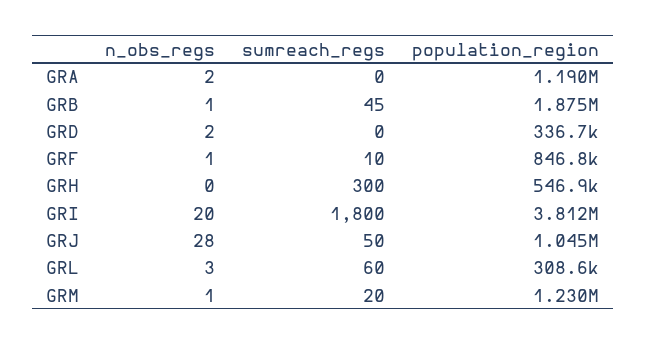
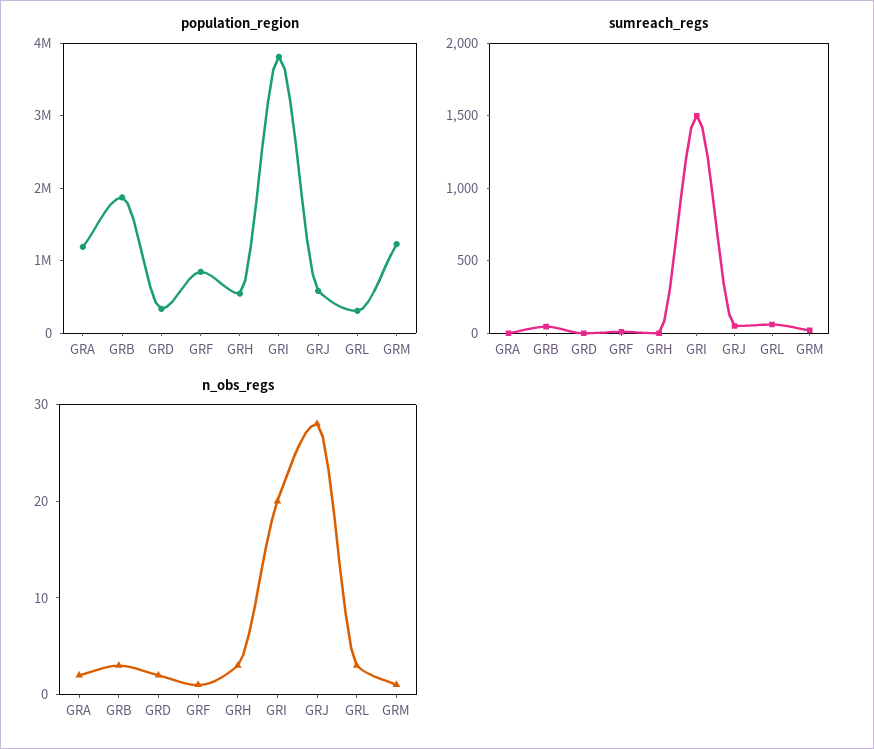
n_obs_regs, GRB: 1 -> 3
n_obs_regs, GRH: 0 -> 3
sumreach_regs, GRH: 300 -> 0
sumreach_regs, GRI: 1800 -> 1500
population_region, GRJ: 1045000 -> 600000

